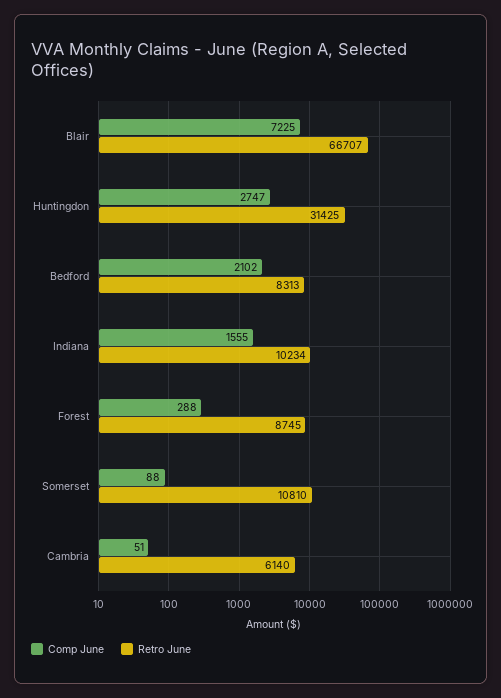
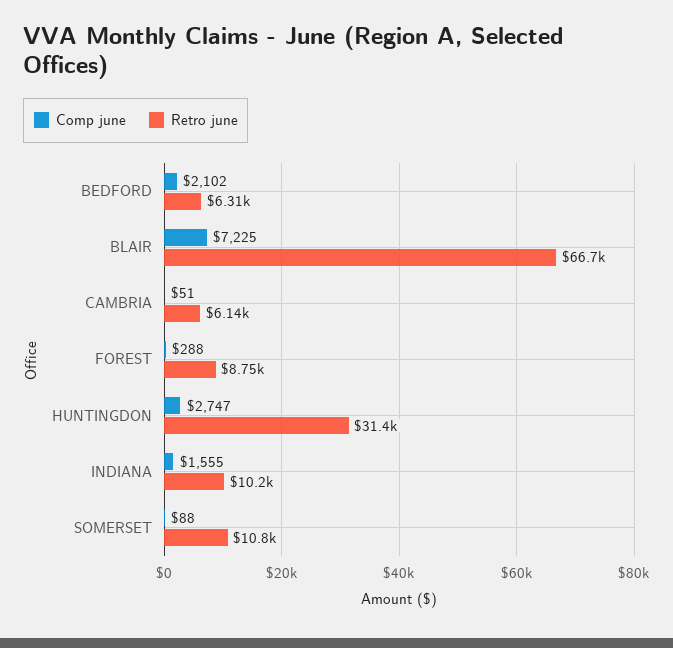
Retro June, Bedford: 8313 -> 6310

